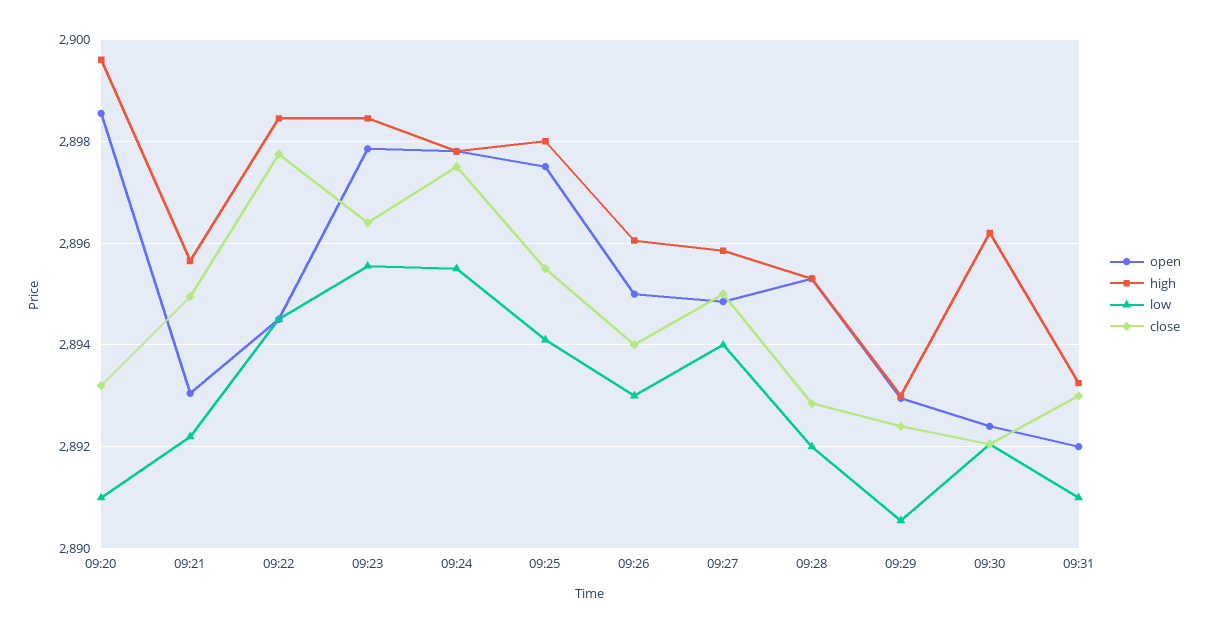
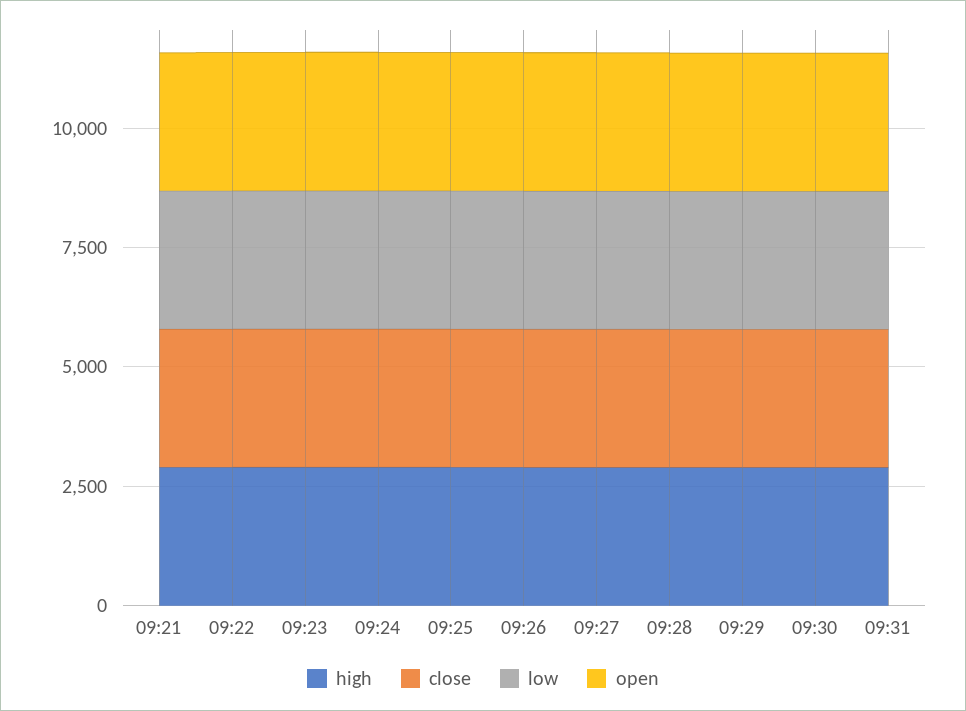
open, 09:20: 2898.6 -> none
high, 09:20: 2899.6 -> none
low, 09:20: 2891 -> none
close, 09:20: 2893.2 -> none

